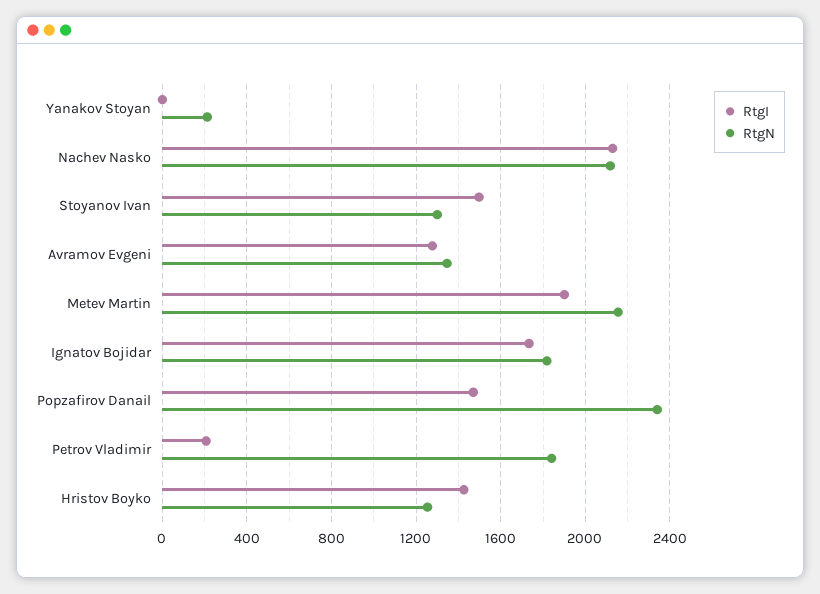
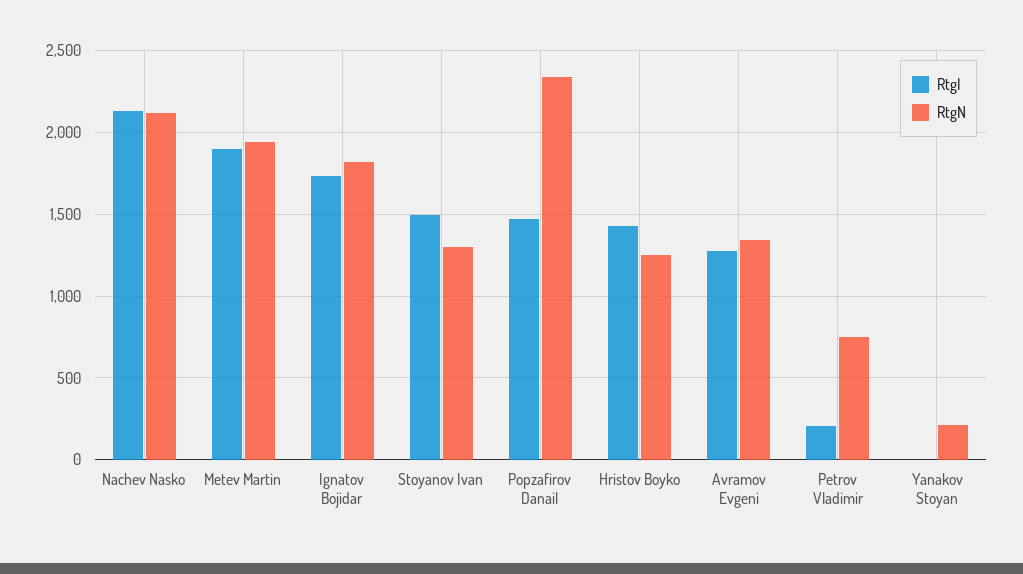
RtgN, Metev Martin: 2150 -> 1950
RtgN, Petrov Vladimir: 1850 -> 750

